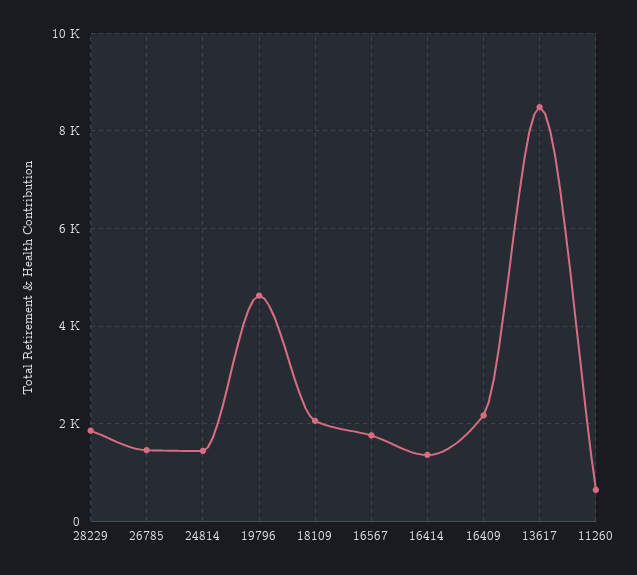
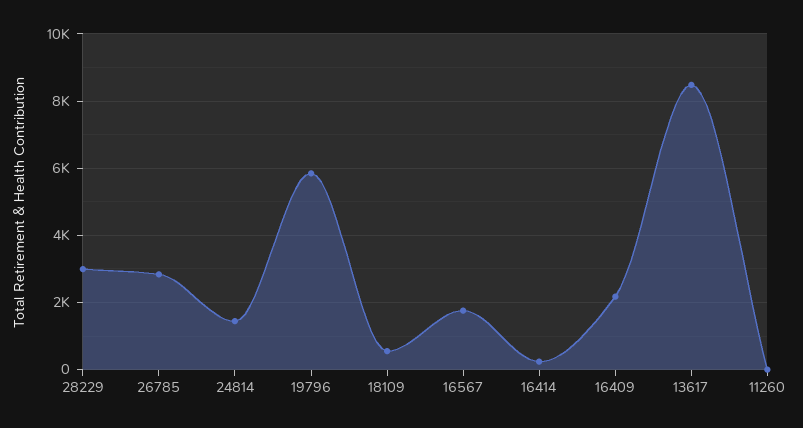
28229: 1800 -> 3000
26785: 1400 -> 2800
19796: 4600 -> 5800
18109: 2000 -> 600
16414: 1400 -> 200
11260: 600 -> 0

